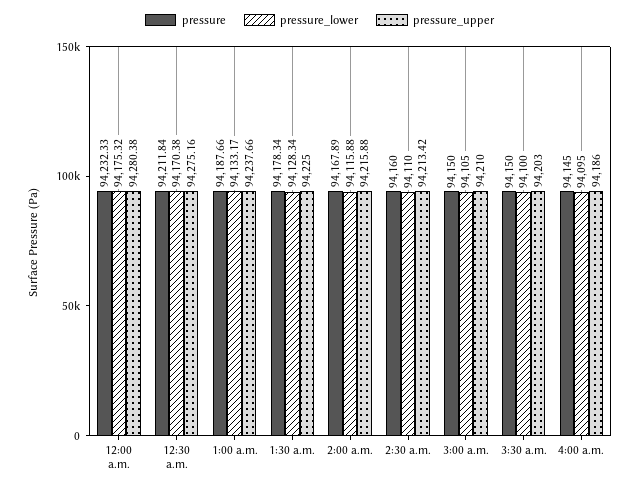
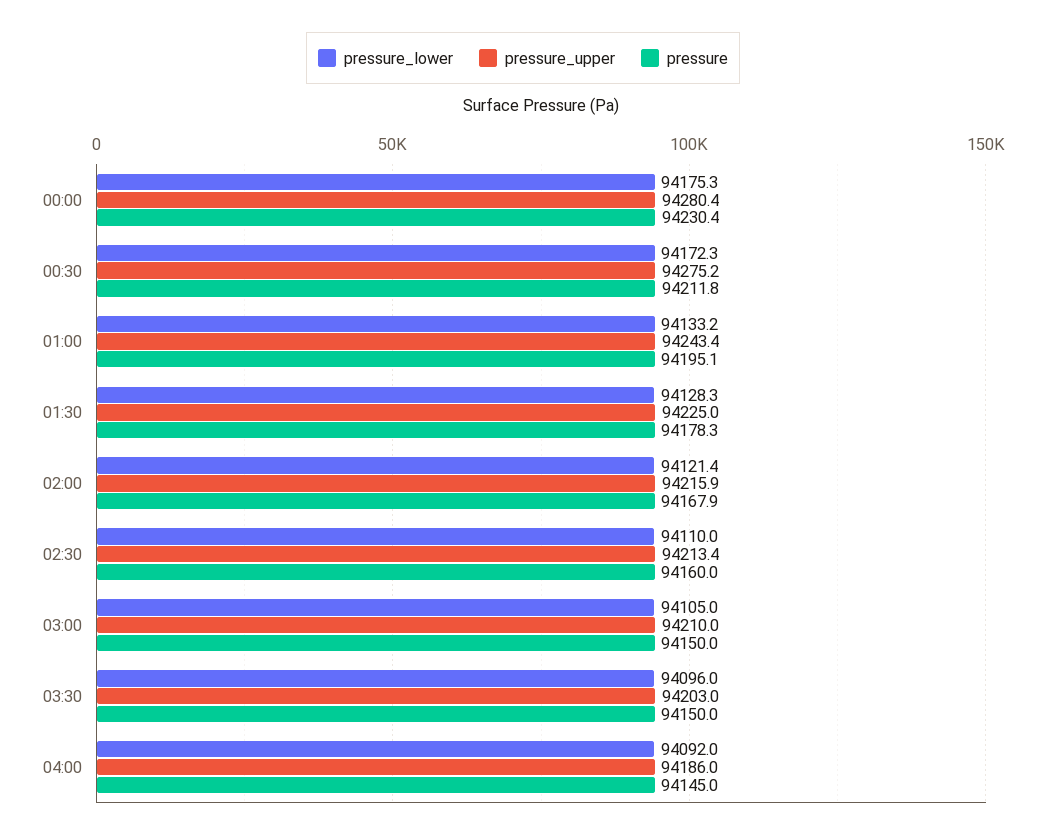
pressure, 12:00 a.m.: 94232.33 -> 94230.4
pressure_lower, 12:30 a.m.: 94170.38 -> 94172.3
pressure, 1:00 a.m.: 94187.66 -> 94195.1
pressure_upper, 1:00 a.m.: 94237.66 -> 94243.4
pressure_lower, 2:00 a.m.: 94115.88 -> 94121.4
pressure_lower, 3:30 a.m.: 94100 -> 94096
pressure_lower, 4:00 a.m.: 94095 -> 94092

